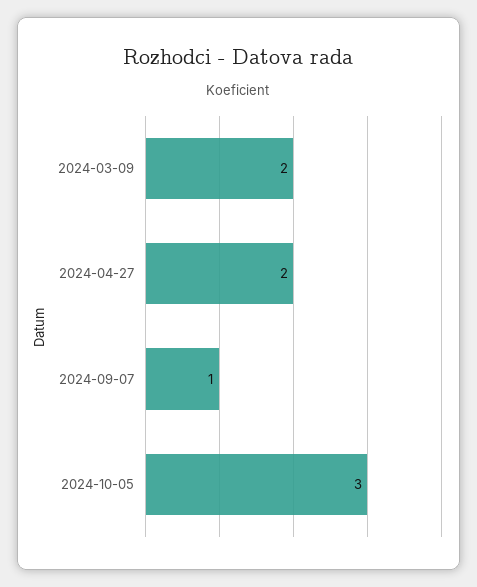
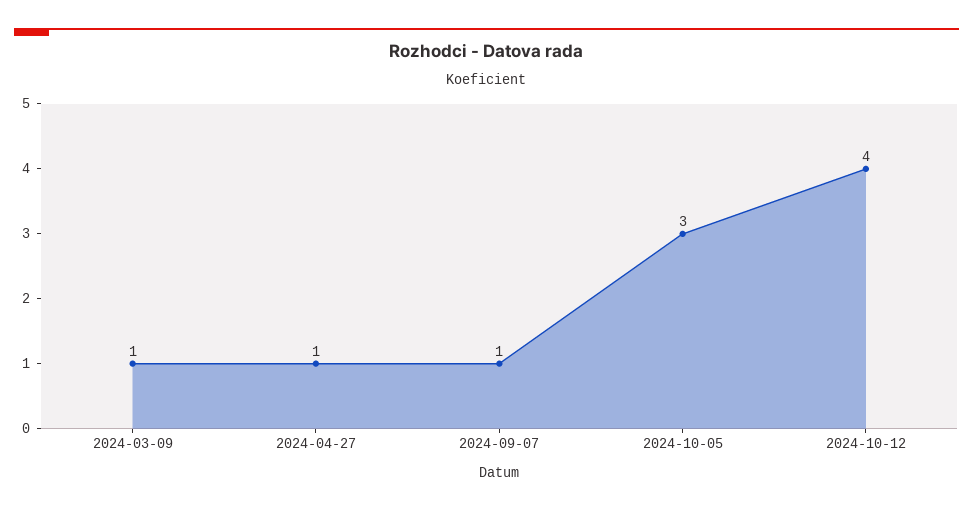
2024-03-09: 2 -> 1
2024-04-27: 2 -> 1
2024-10-12: none -> 4

